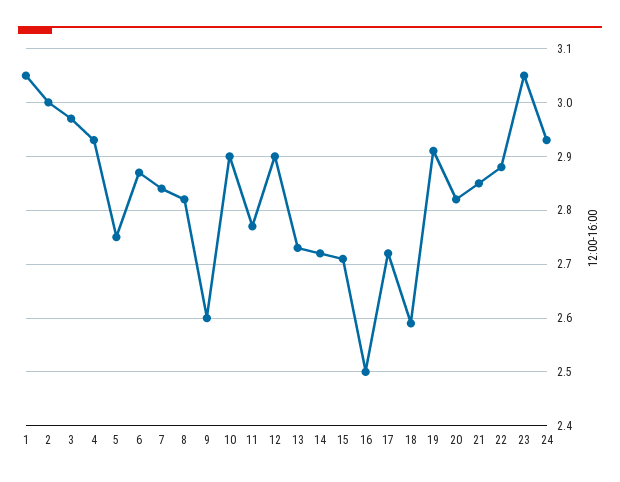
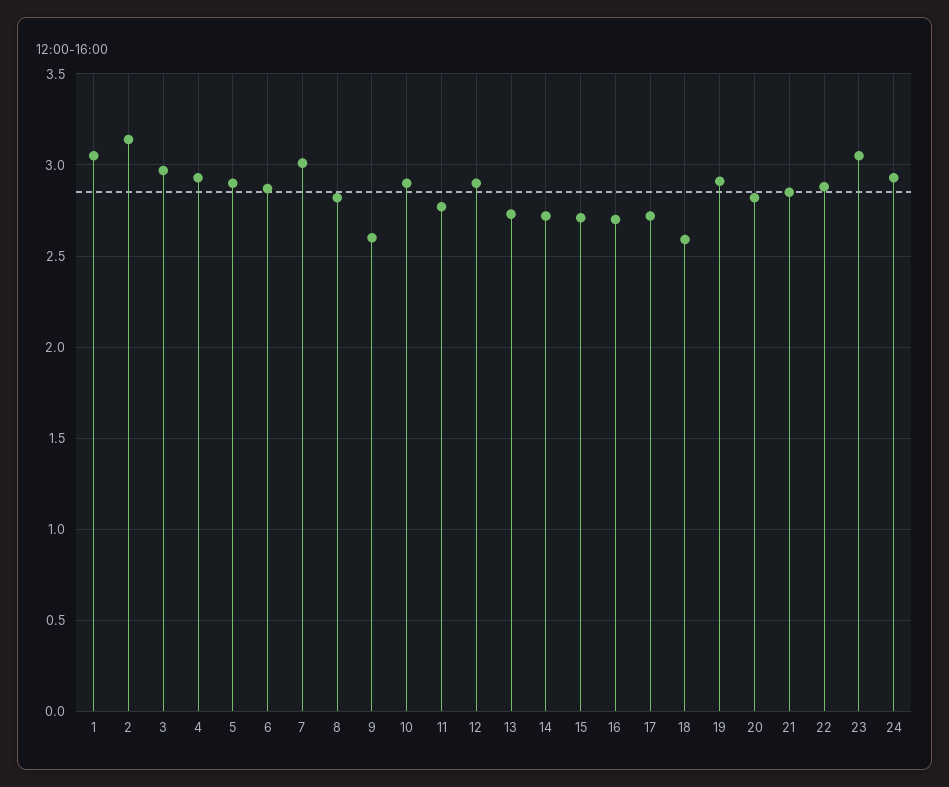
2: 3 -> 3.15
5: 2.75 -> 2.9
7: 2.85 -> 3
16: 2.5 -> 2.7

